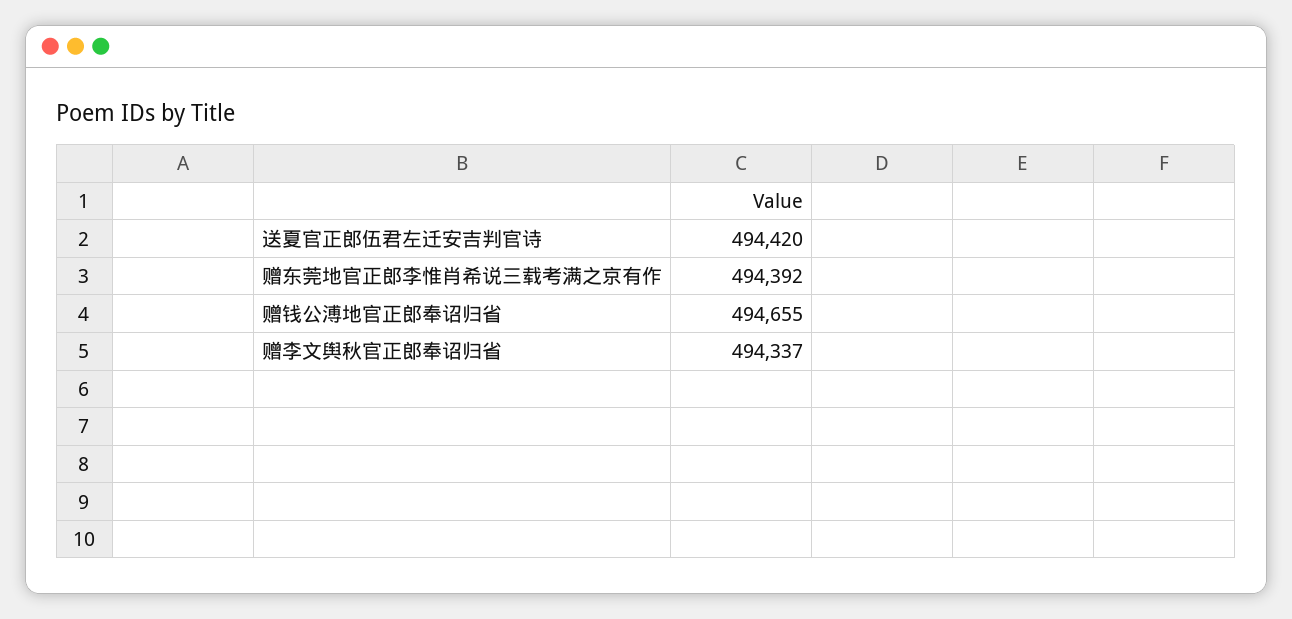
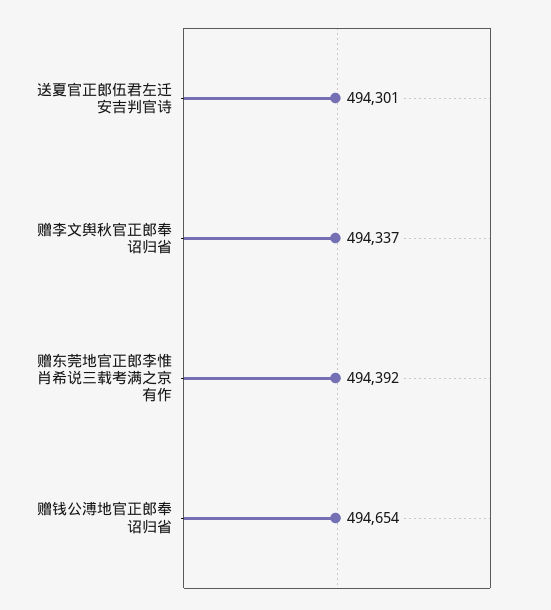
送夏官正郎伍君左迁安吉判官诗: 494420 -> 494301
赠钱公溥地官正郎奉诏归省: 494655 -> 494654

